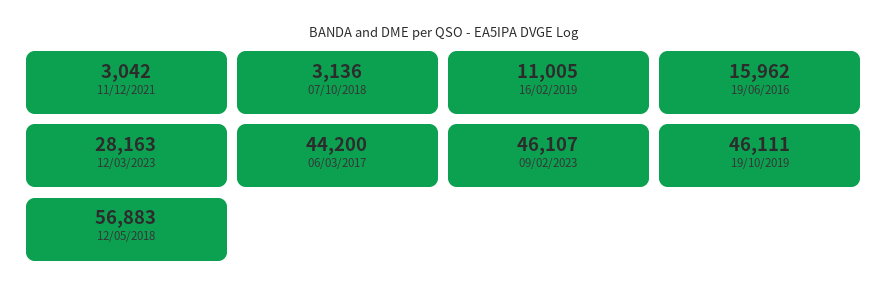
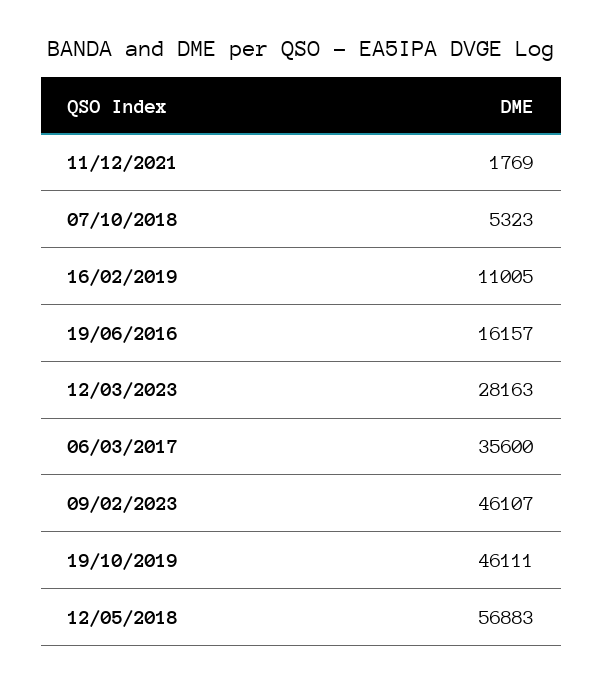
11/12/2021: 3042 -> 1769
07/10/2018: 3136 -> 5323
19/06/2016: 15962 -> 16157
06/03/2017: 44200 -> 35600

